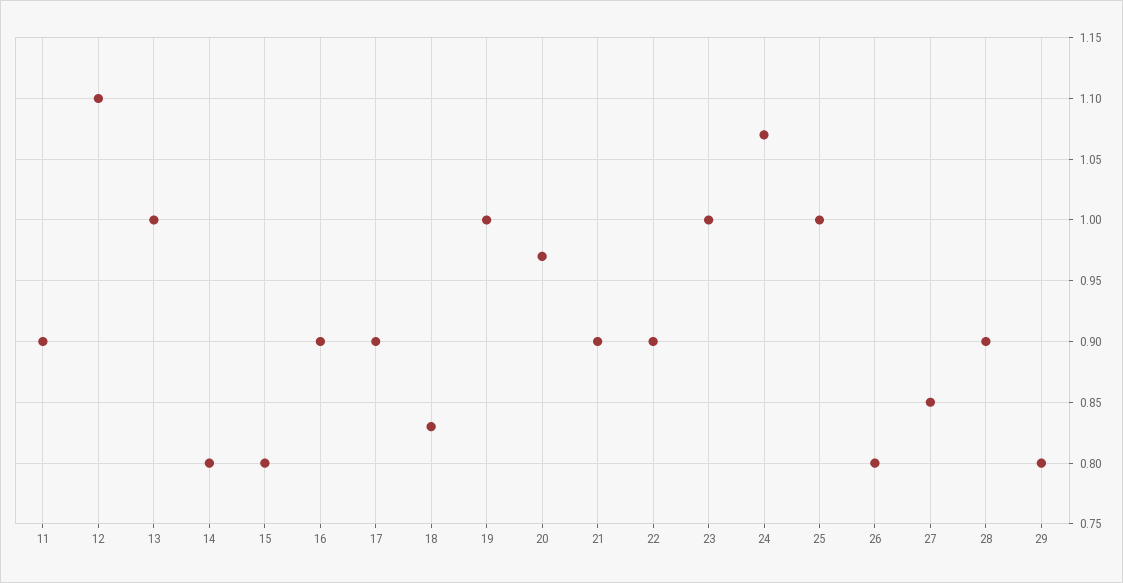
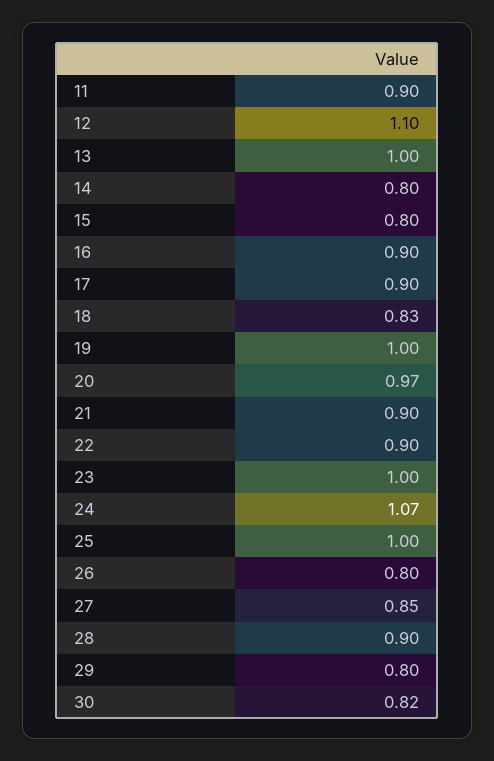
30: none -> 0.82

